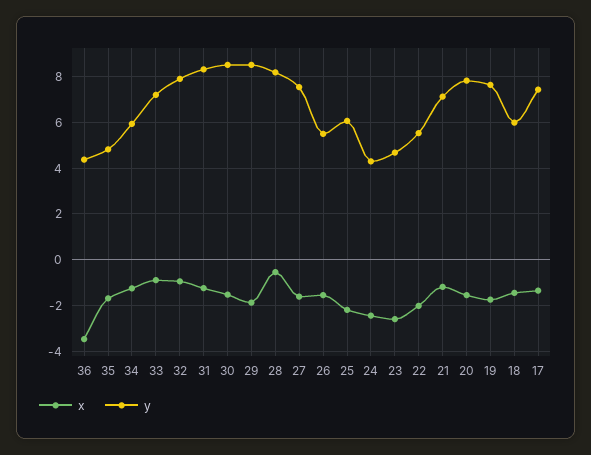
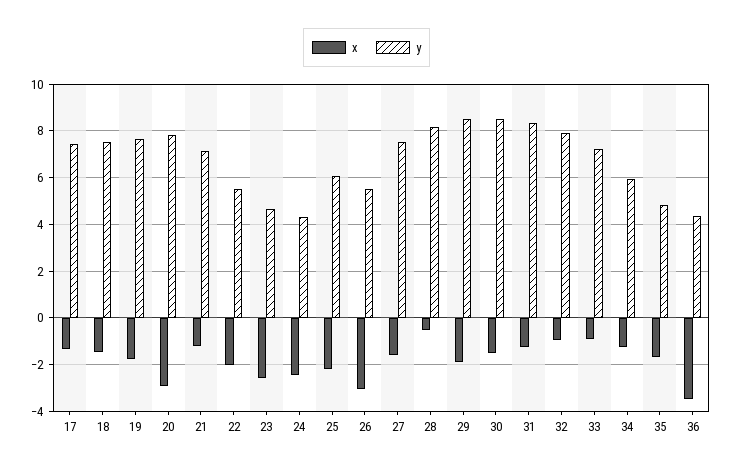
x, 26: -1.5 -> -3
x, 20: -1.5 -> -3
y, 18: 6 -> 7.5

